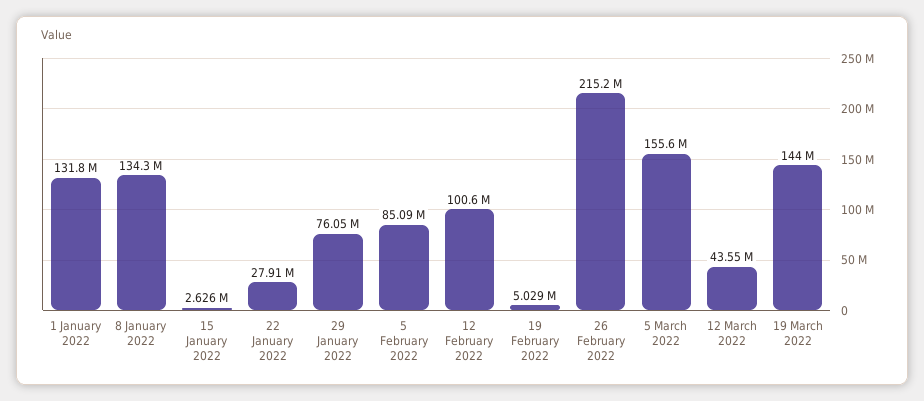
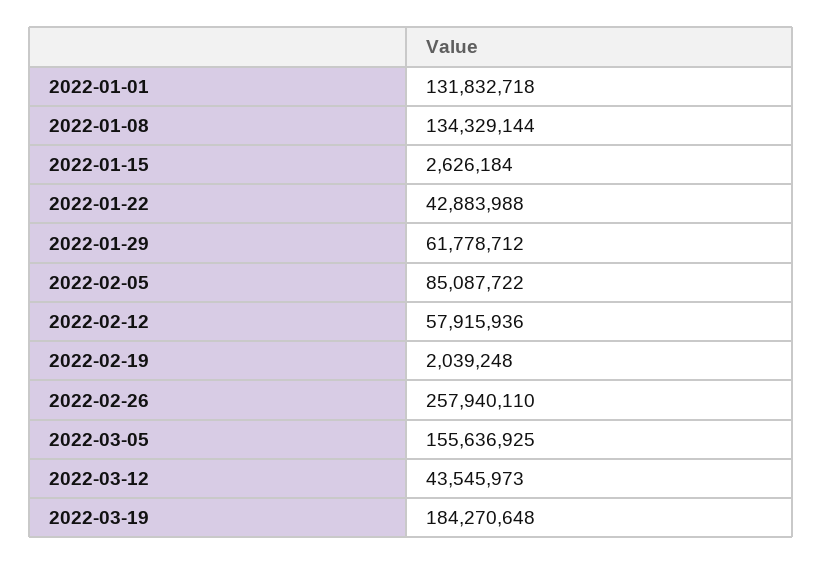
22 January 2022: 27910000 -> 42883988
29 January 2022: 76050000 -> 61778712
12 February 2022: 100600000 -> 57915936
19 February 2022: 5029000 -> 2039248
26 February 2022: 215200000 -> 257940110
19 March 2022: 144000000 -> 184270648

